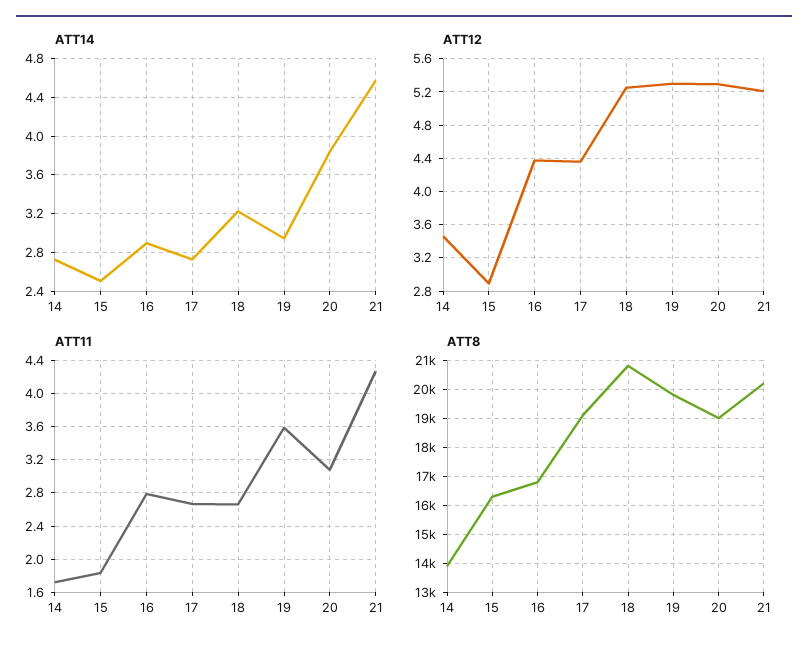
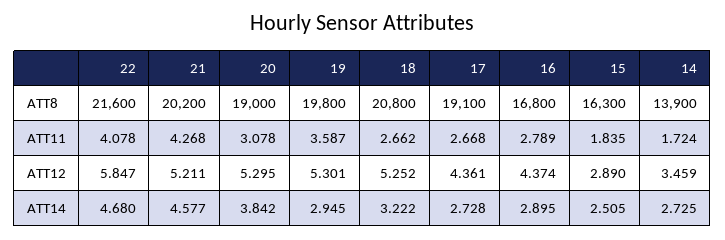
ATT8, 22: none -> 21600
ATT11, 22: none -> 4.078
ATT12, 22: none -> 5.847
ATT14, 22: none -> 4.68

